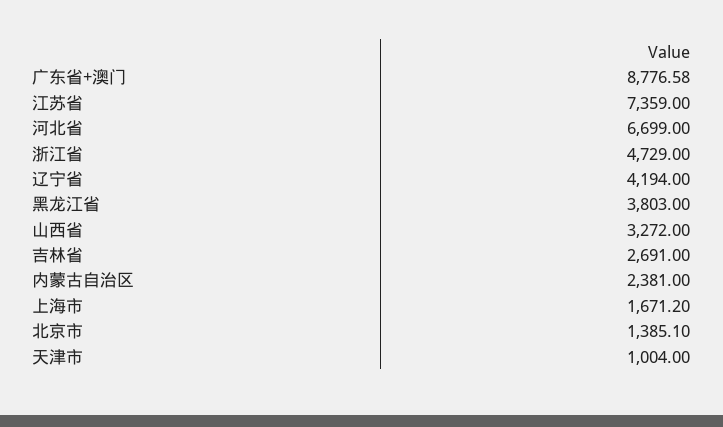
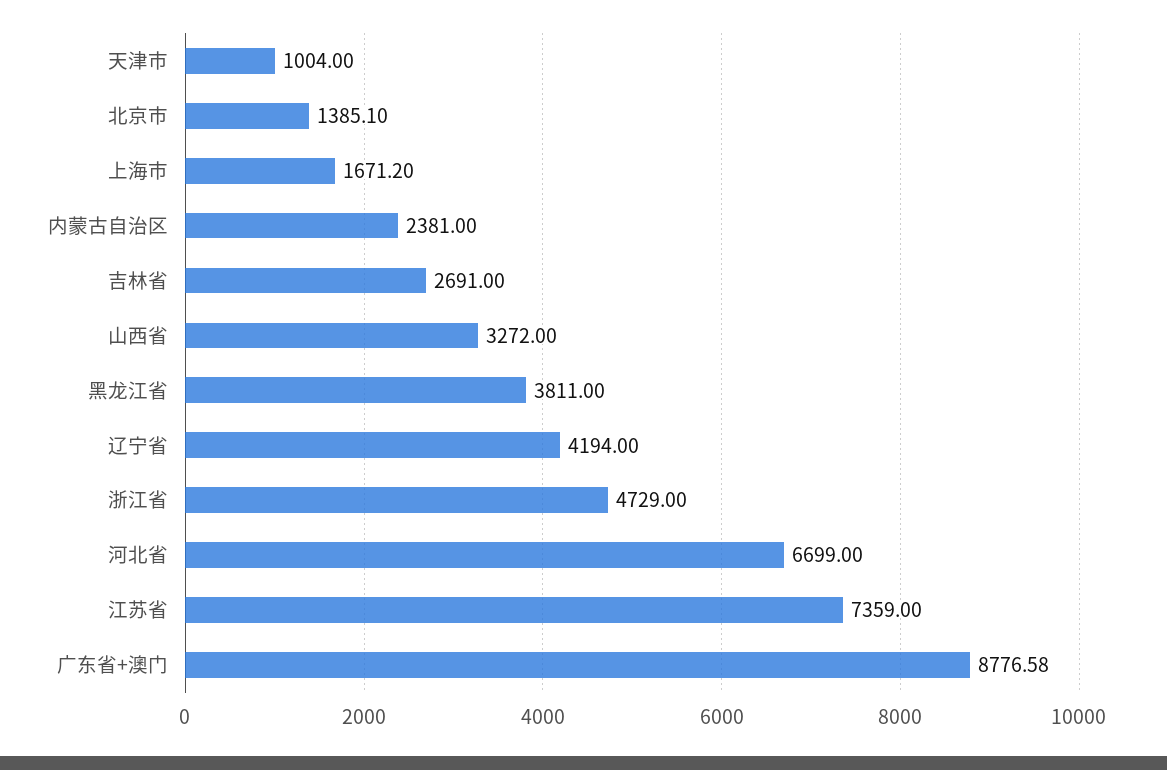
黑龙江省: 3803 -> 3811

